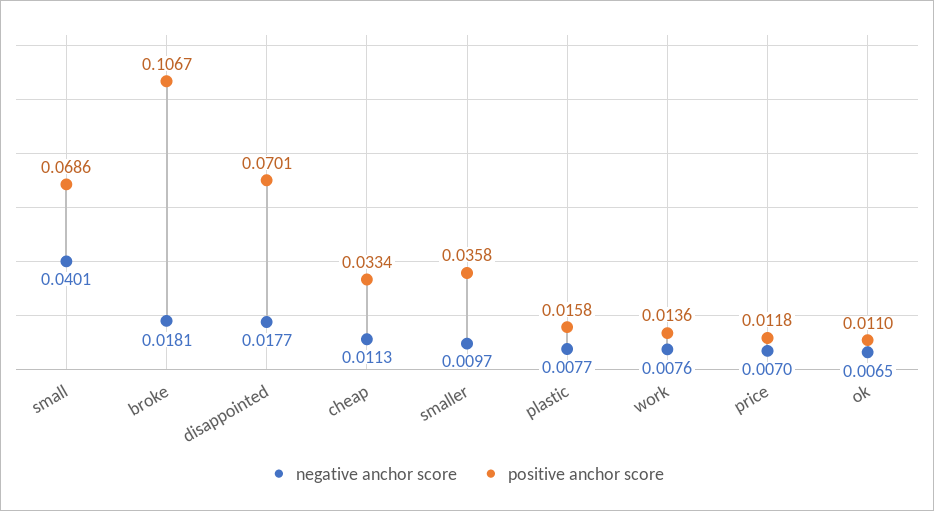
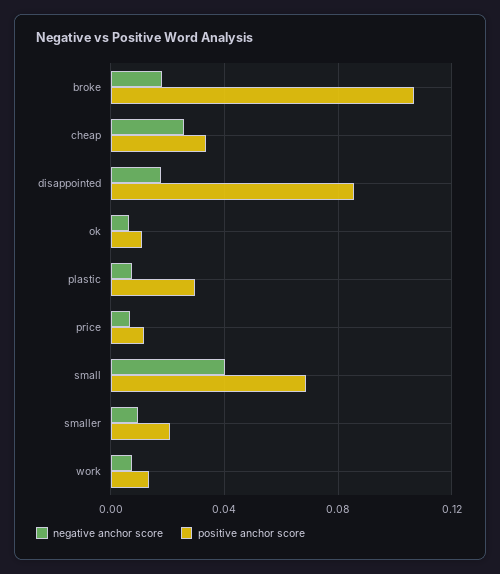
positive anchor score, disappointed: 0.0701 -> 0.085
negative anchor score, cheap: 0.0113 -> 0.025
positive anchor score, smaller: 0.0358 -> 0.02
positive anchor score, plastic: 0.0158 -> 0.03

